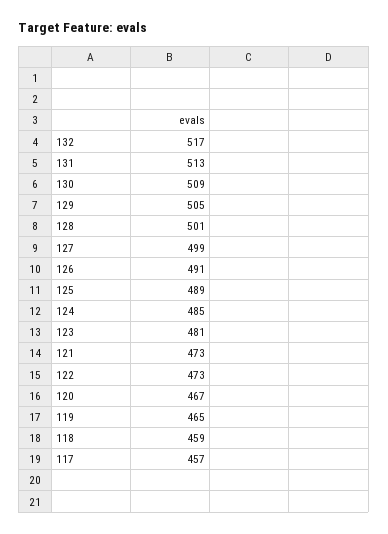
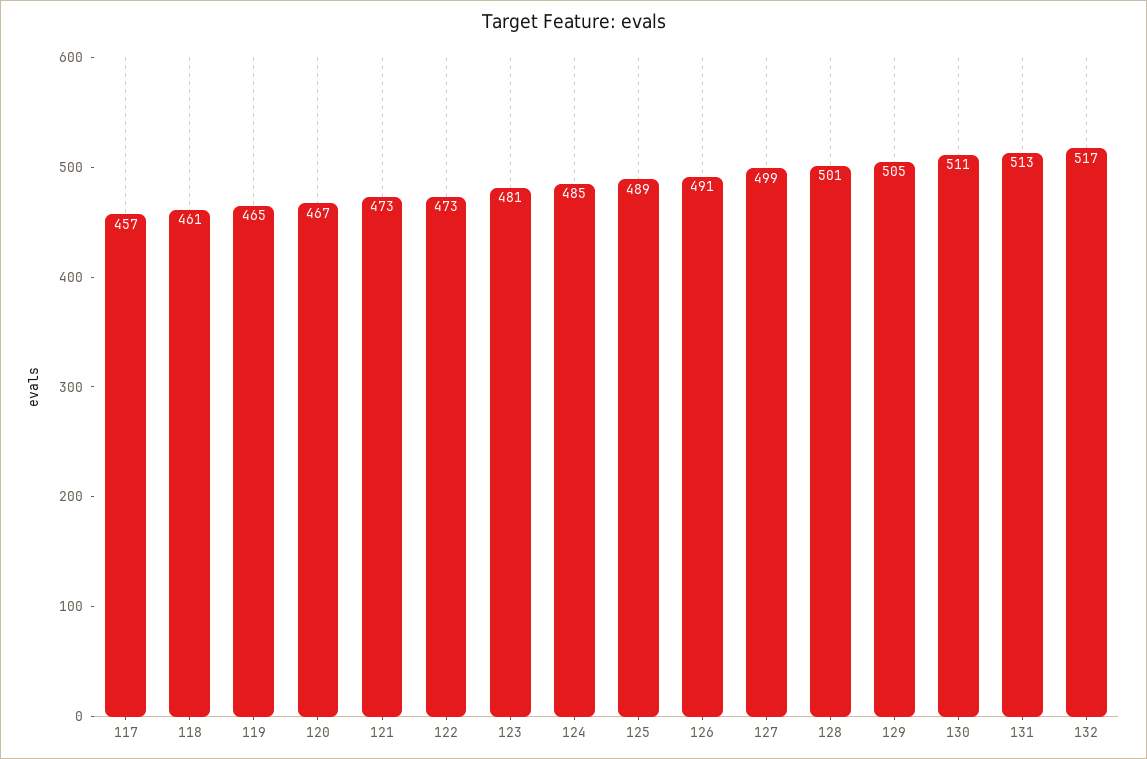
130: 509 -> 511
118: 459 -> 461

